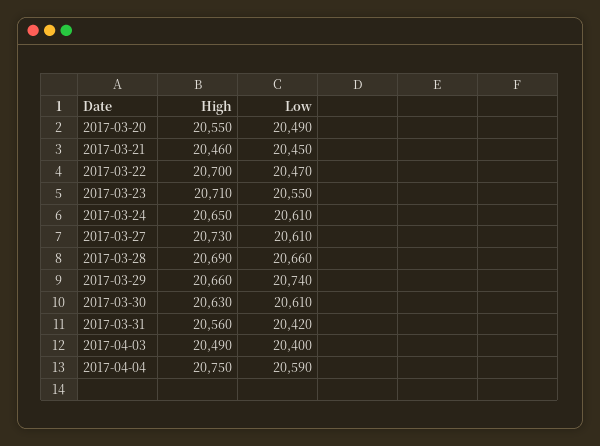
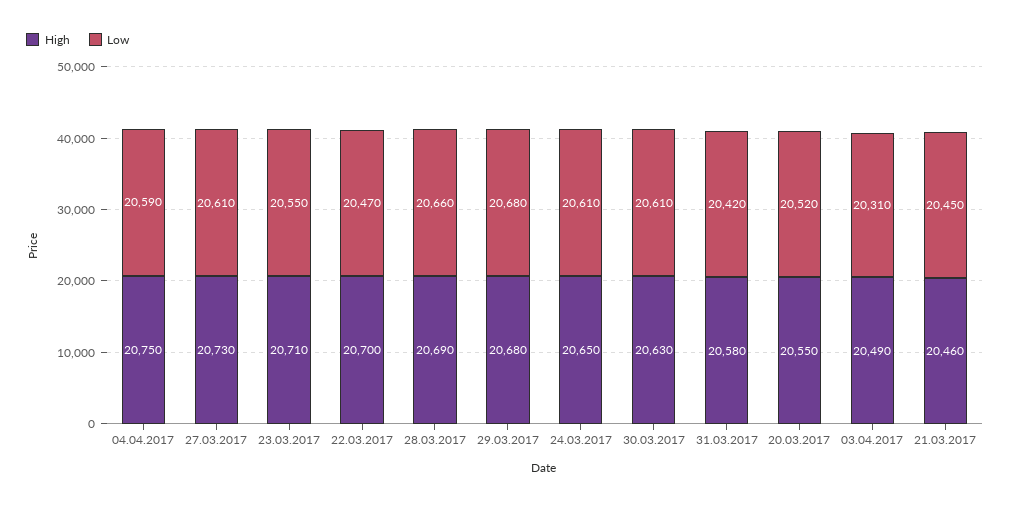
Low, 2017-03-20: 20490 -> 20520
High, 2017-03-29: 20660 -> 20680
Low, 2017-03-29: 20740 -> 20680
High, 2017-03-31: 20560 -> 20580
Low, 2017-04-03: 20400 -> 20310

